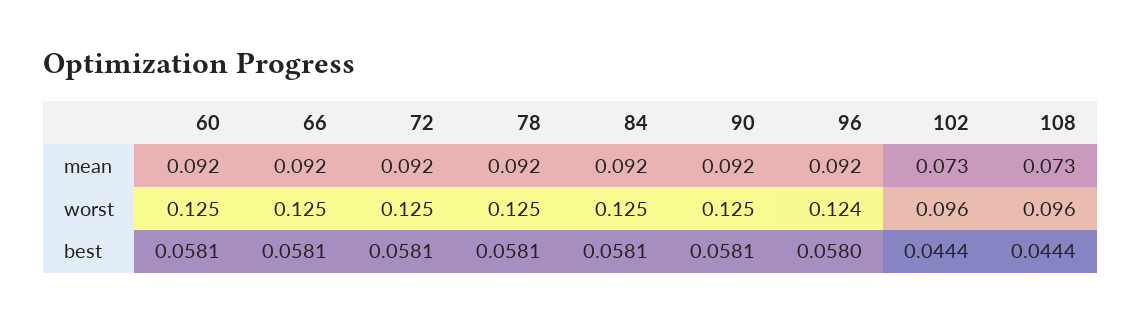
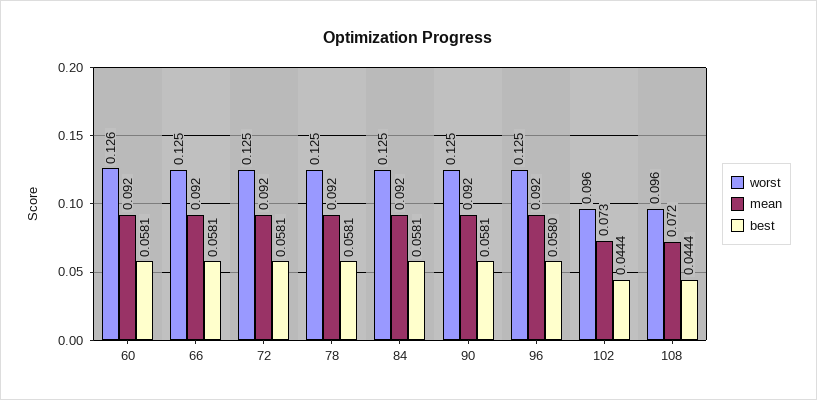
mean, 108: 0.073 -> 0.072
worst, 60: 0.125 -> 0.126
worst, 96: 0.124 -> 0.125

